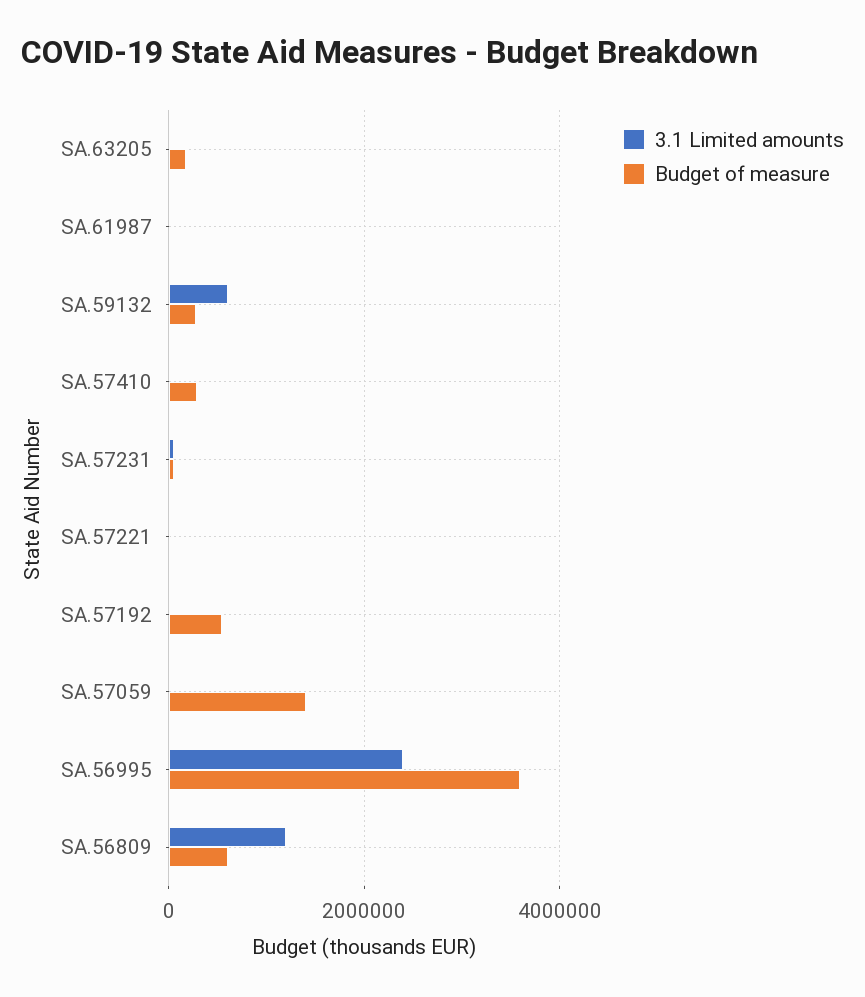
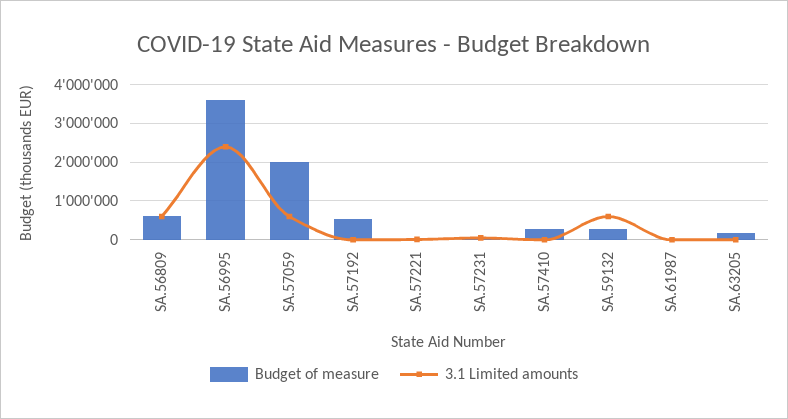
3.1 Limited amounts, SA.57059: 0 -> 600000
Budget of measure, SA.57059: 1400000 -> 2000000
3.1 Limited amounts, SA.56809: 1200000 -> 600000

